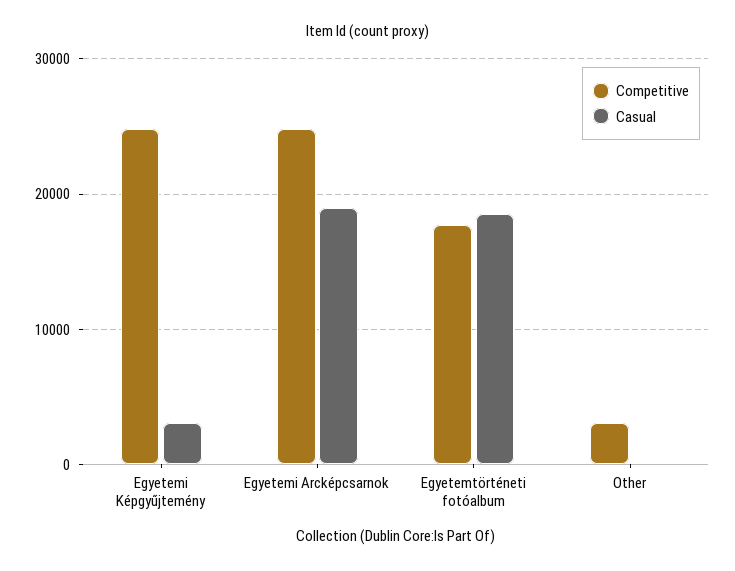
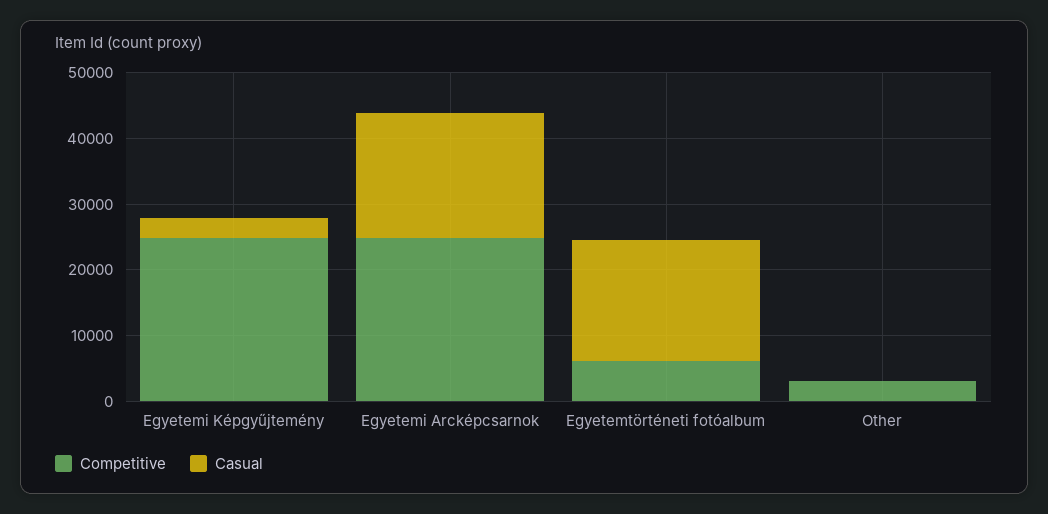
Competitive, Egyetemtörténeti fotóalbum: 18000 -> 6000

